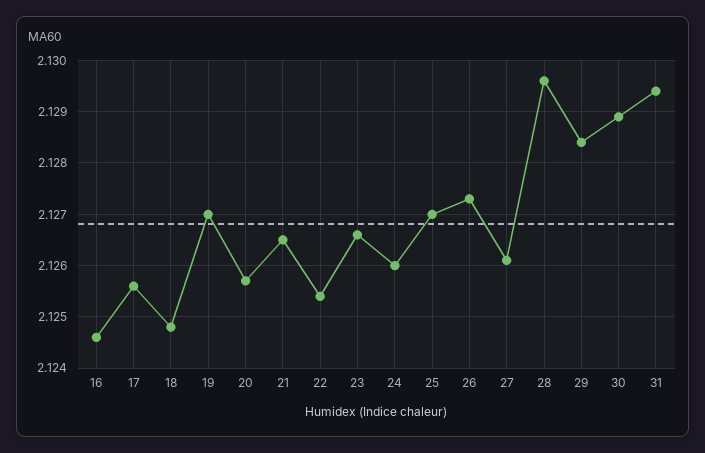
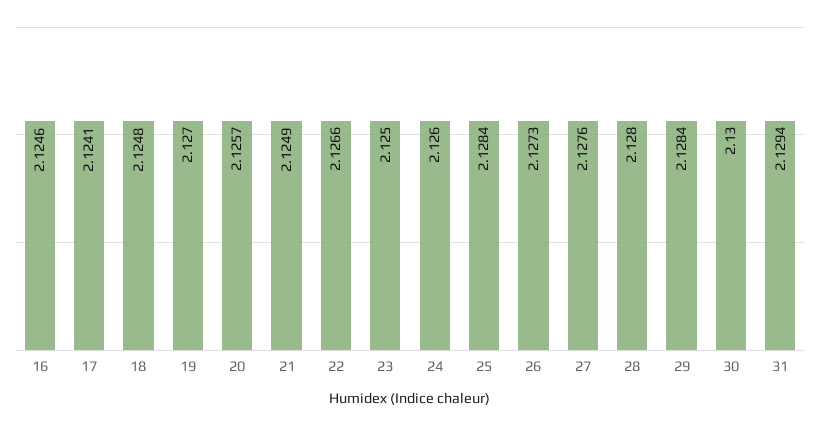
17: 2.1255 -> 2.1241
21: 2.1265 -> 2.1249
22: 2.1255 -> 2.1266
23: 2.1265 -> 2.125
25: 2.127 -> 2.1284
27: 2.126 -> 2.1276
28: 2.1295 -> 2.128
30: 2.129 -> 2.13

